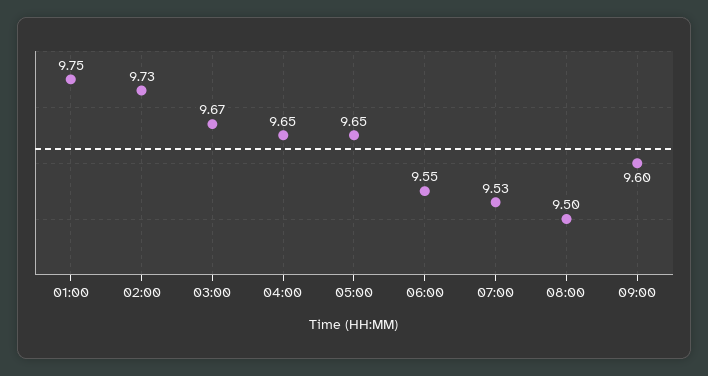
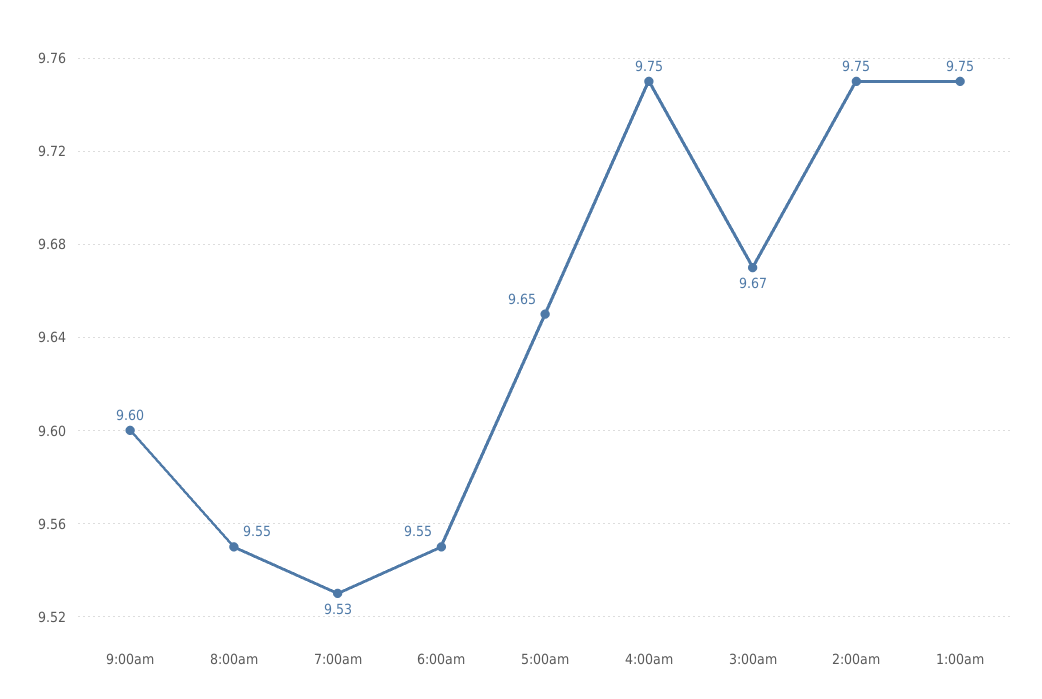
02:00: 9.73 -> 9.75
04:00: 9.65 -> 9.75
08:00: 9.5 -> 9.55

